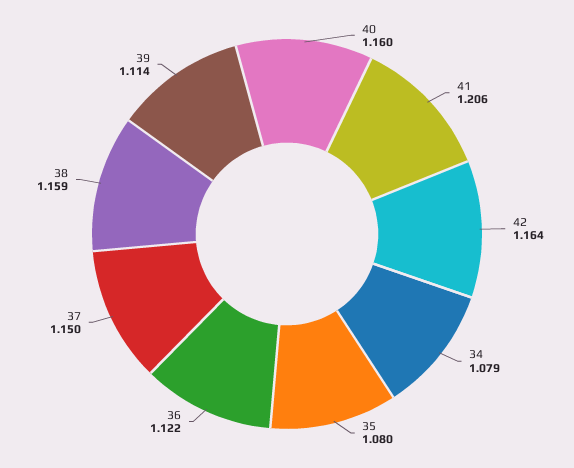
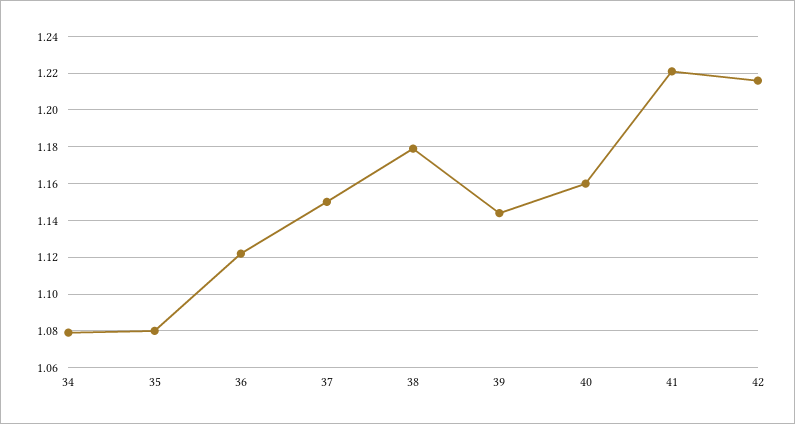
41: 1.206 -> 1.22
42: 1.164 -> 1.215
38: 1.159 -> 1.18
39: 1.114 -> 1.145

